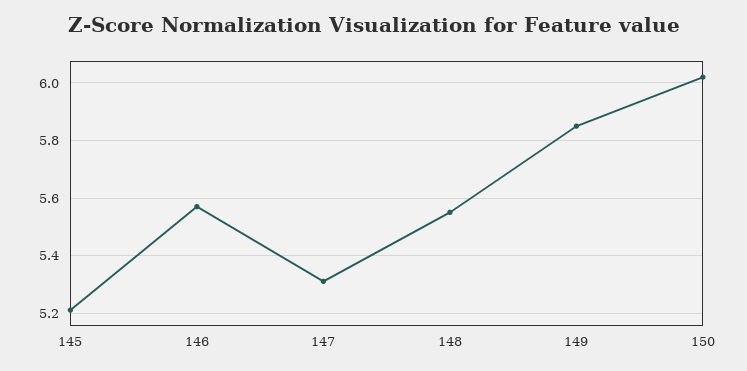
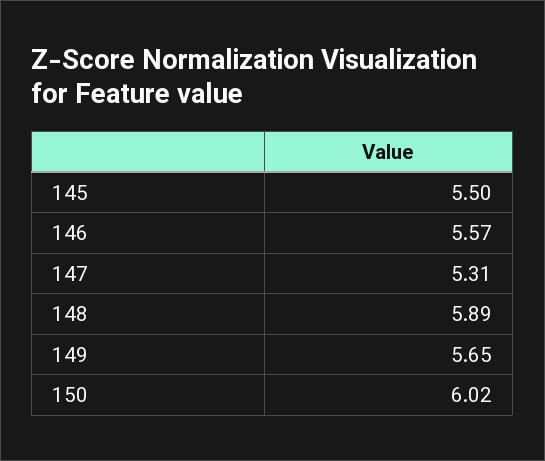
145: 5.2 -> 5.5
148: 5.55 -> 5.89
149: 5.85 -> 5.65

